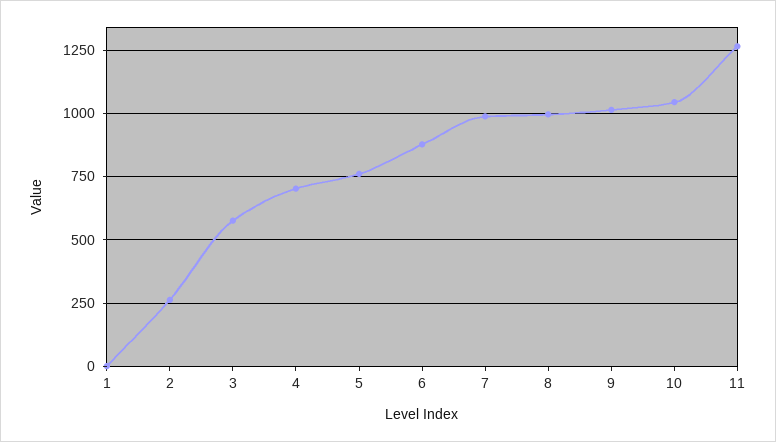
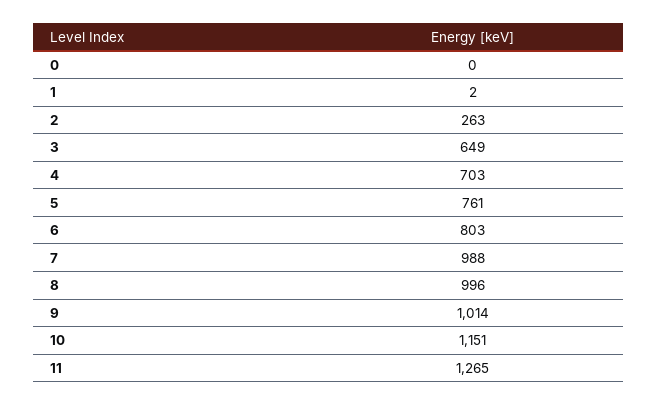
3: 575 -> 649
6: 875 -> 803
10: 1050 -> 1151
0: none -> 0

